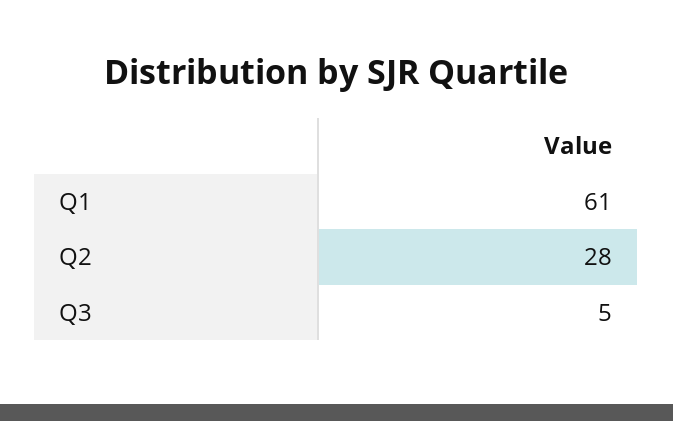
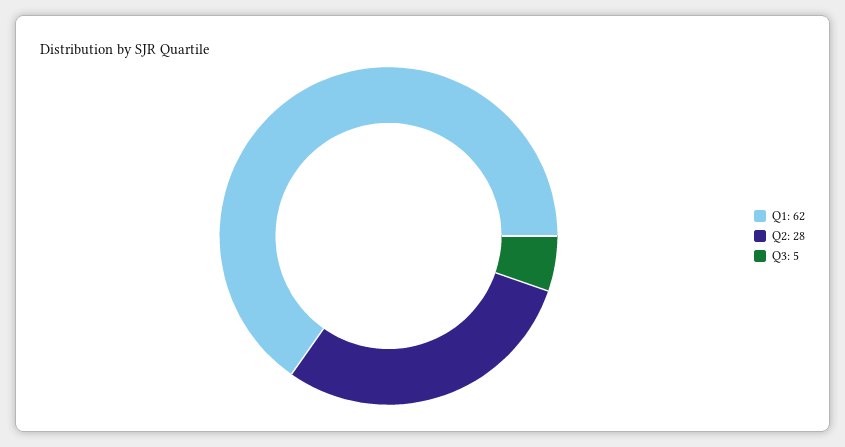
Q1: 61 -> 62

